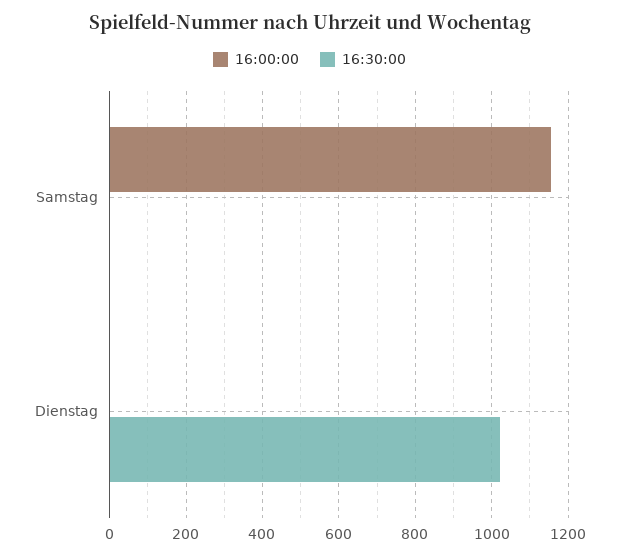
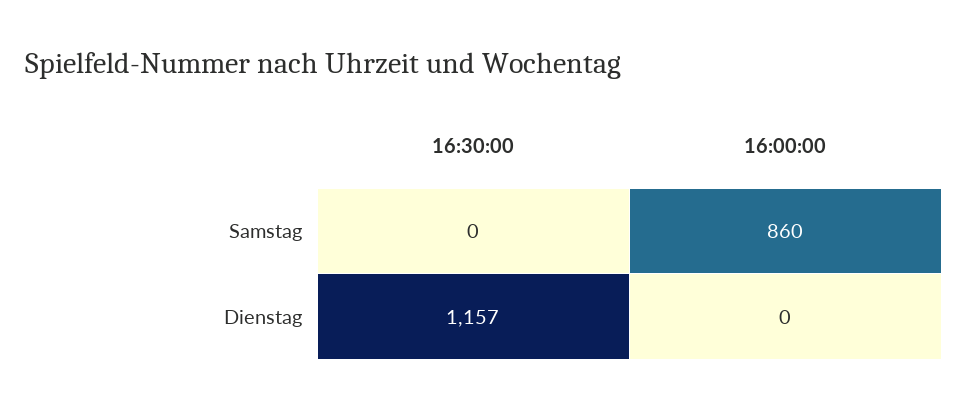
16:00:00, Samstag: 1160 -> 860
16:30:00, Dienstag: 1020 -> 1157

